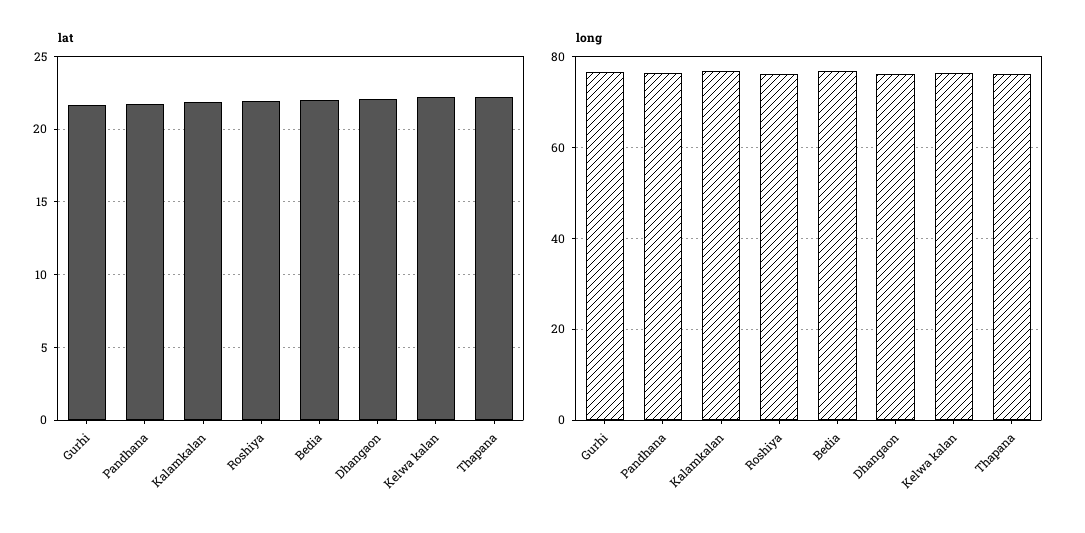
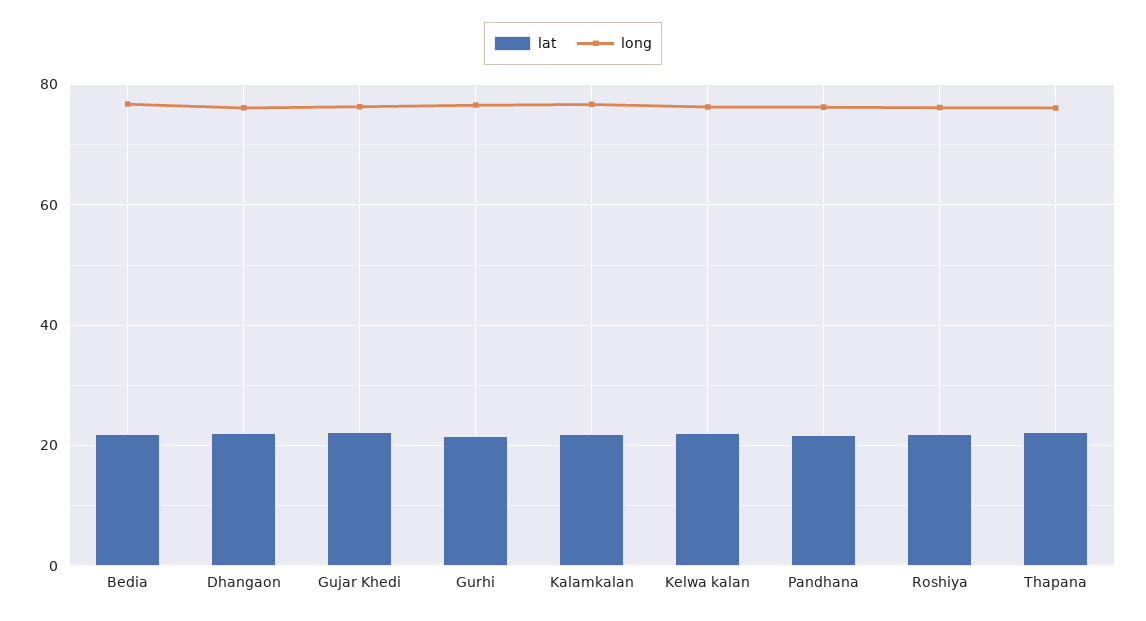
lat, Gujar Khedi: none -> 22
long, Gujar Khedi: none -> 76

